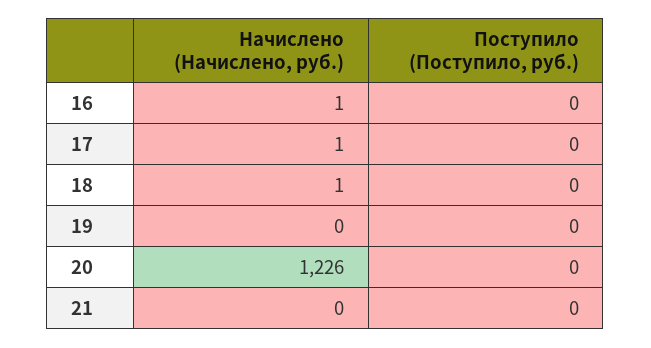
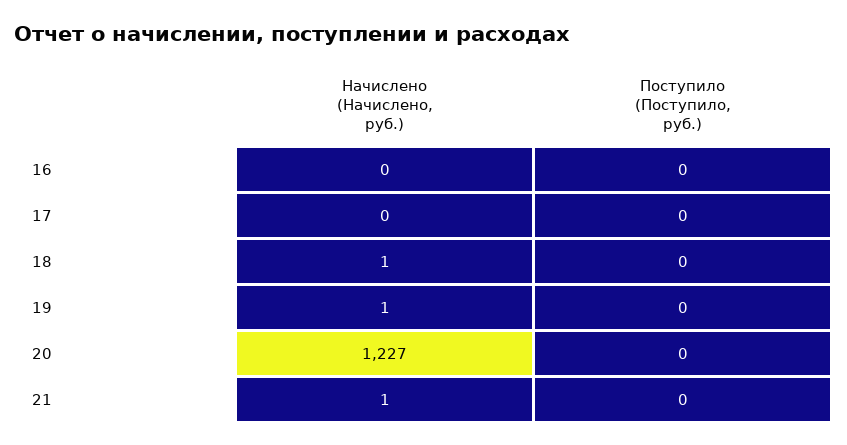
Начислено (Начислено, руб.), 16: 1 -> 0
Начислено (Начислено, руб.), 17: 1 -> 0
Начислено (Начислено, руб.), 19: 0 -> 1
Начислено (Начислено, руб.), 20: 1226 -> 1227
Начислено (Начислено, руб.), 21: 0 -> 1

